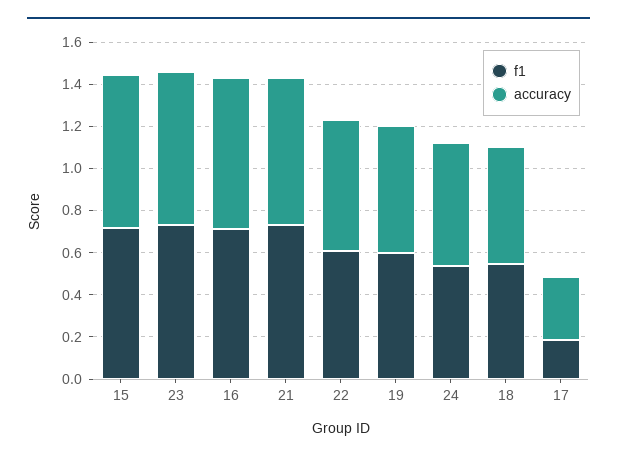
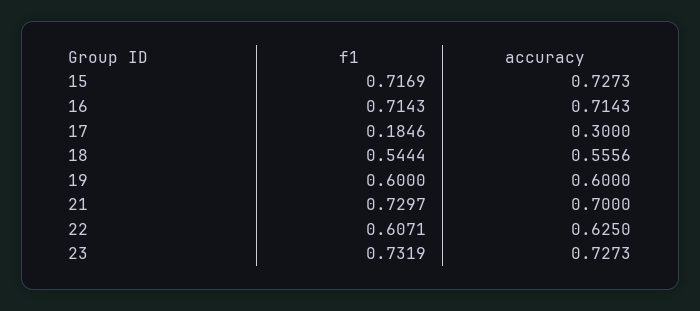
f1, 24: 0.55 -> none
accuracy, 24: 0.6 -> none

